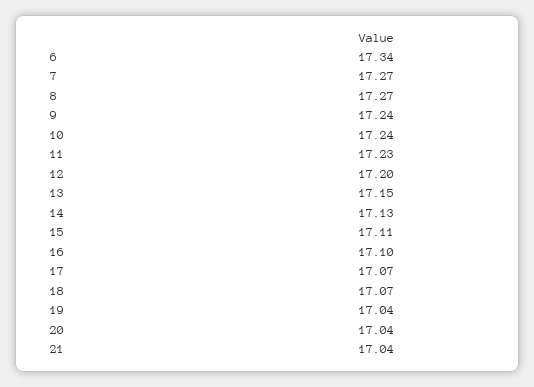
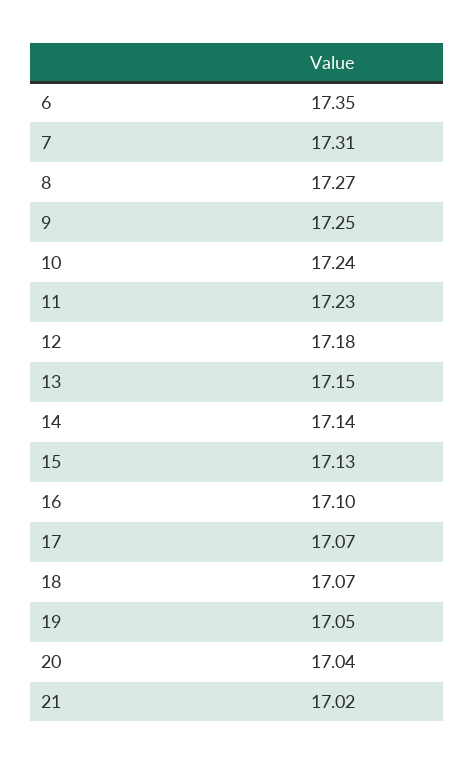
6: 17.34 -> 17.35
7: 17.27 -> 17.31
9: 17.24 -> 17.25
12: 17.2 -> 17.18
14: 17.13 -> 17.14
15: 17.11 -> 17.13
19: 17.04 -> 17.05
21: 17.04 -> 17.02

